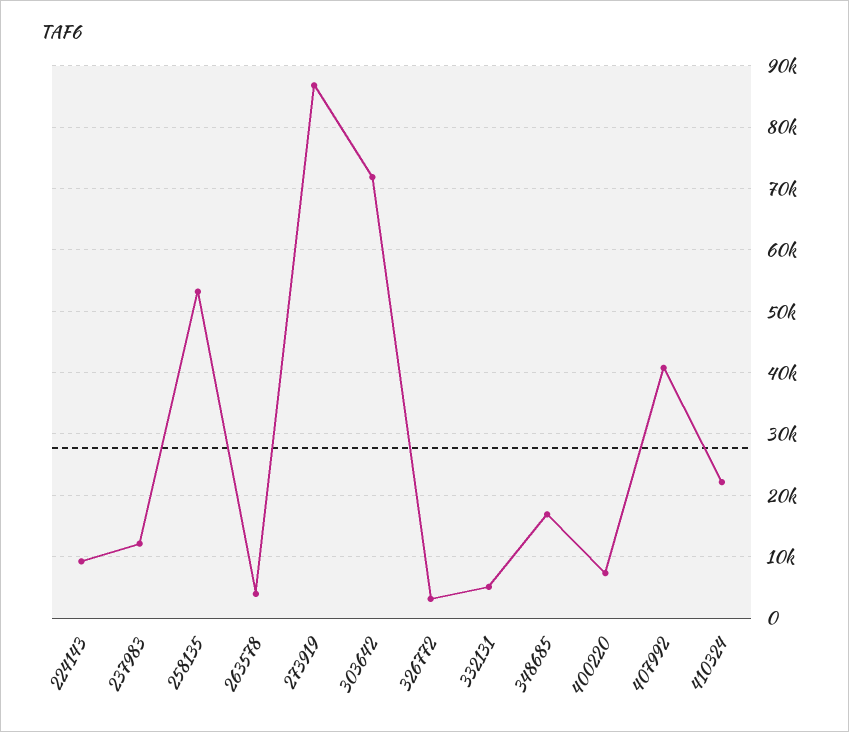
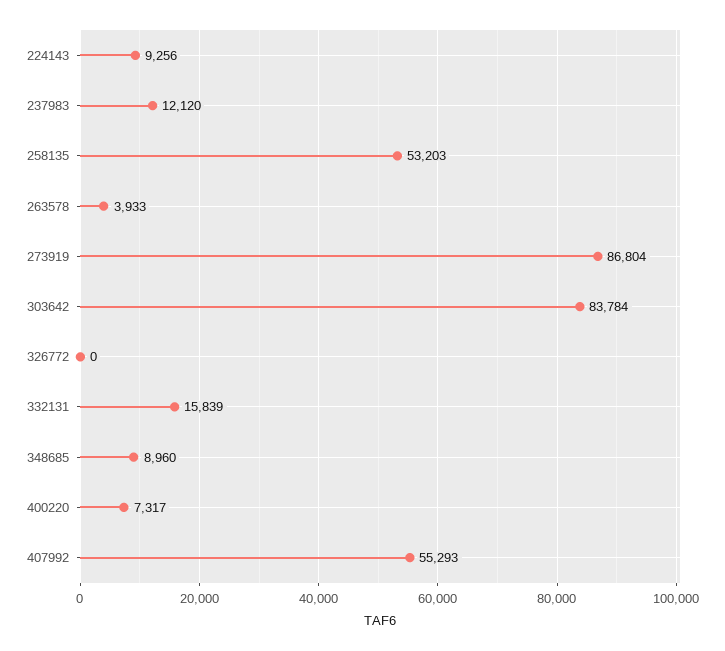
303642: 72000 -> 83784
326772: 3000 -> 0
332131: 5000 -> 15839
348685: 17000 -> 8960
407992: 41000 -> 55293
410324: 22000 -> none

